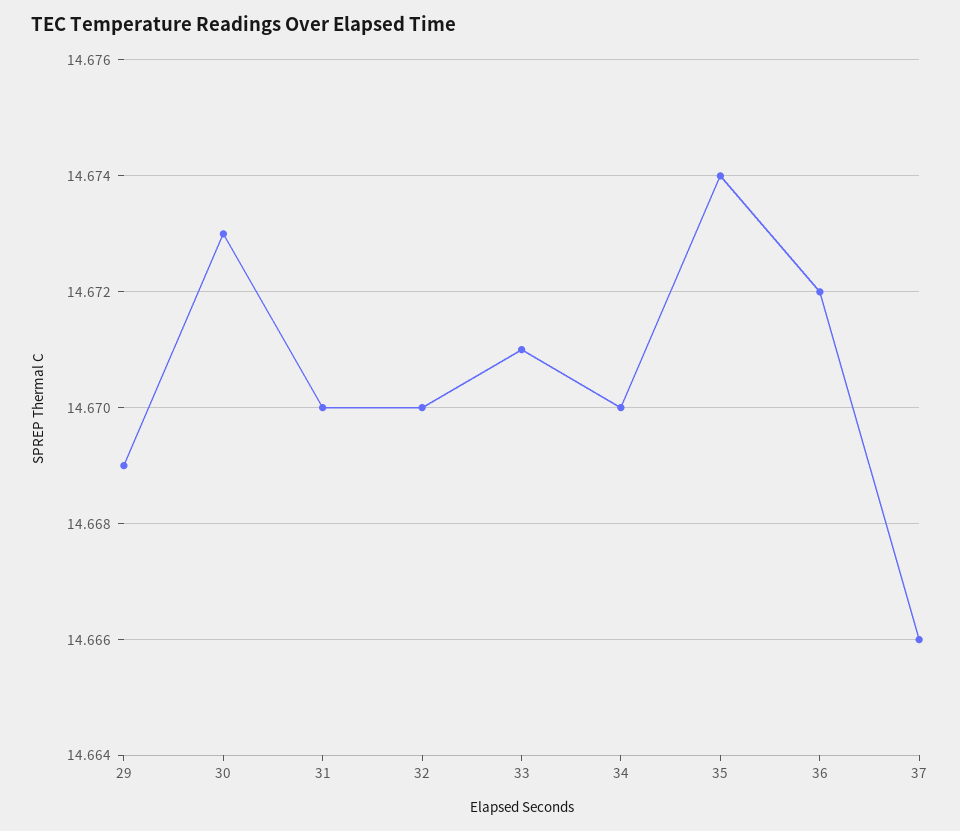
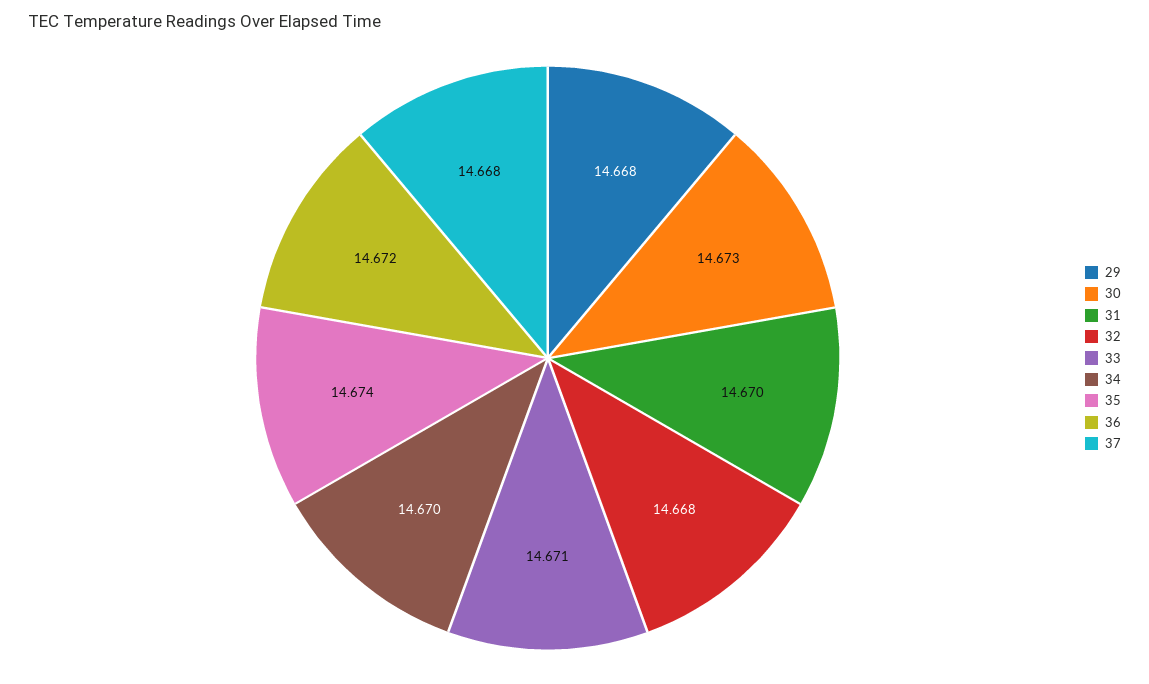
29: 14.669 -> 14.668
32: 14.67 -> 14.668
37: 14.666 -> 14.668

